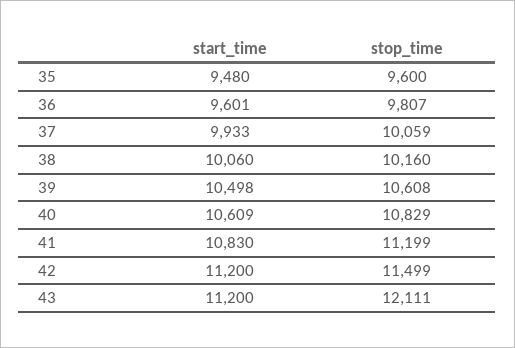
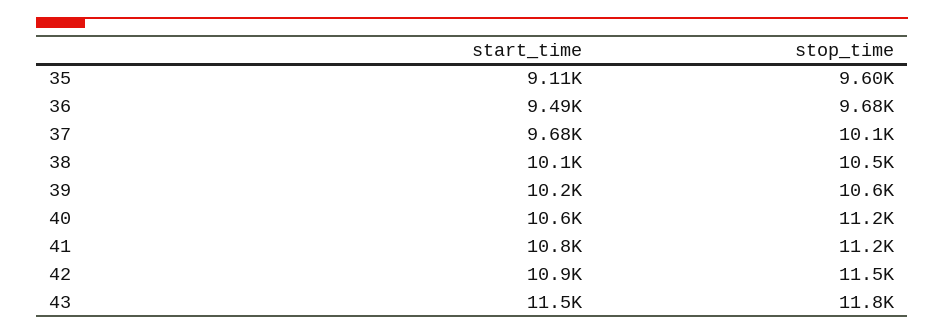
start_time, 35: 9480 -> 9110
start_time, 36: 9601 -> 9490
stop_time, 36: 9807 -> 9680
start_time, 37: 9933 -> 9680
stop_time, 38: 10160 -> 10500
start_time, 39: 10498 -> 10200
stop_time, 40: 10829 -> 11200
start_time, 42: 11200 -> 10900
start_time, 43: 11200 -> 11500
stop_time, 43: 12111 -> 11800

